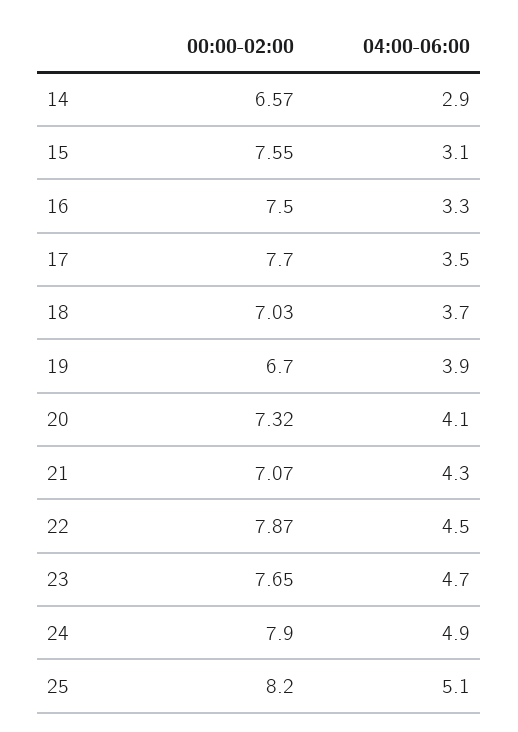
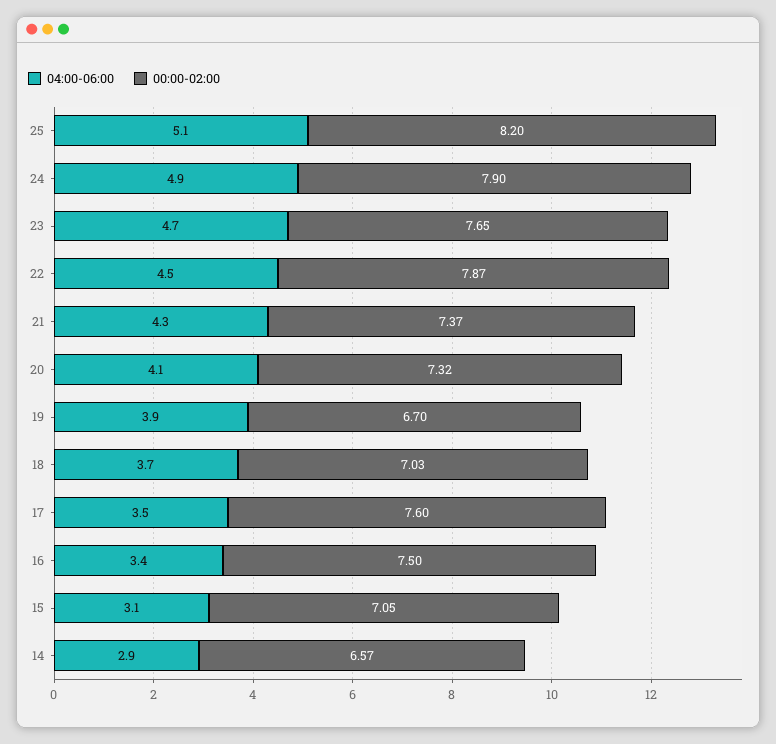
00:00-02:00, 15: 7.55 -> 7.05
04:00-06:00, 16: 3.3 -> 3.4
00:00-02:00, 17: 7.7 -> 7.6
00:00-02:00, 21: 7.07 -> 7.37

